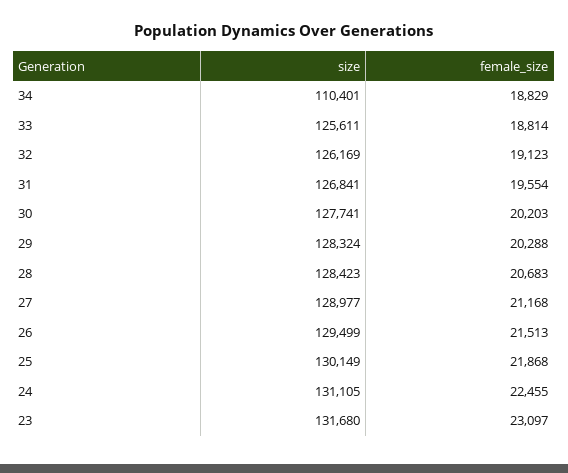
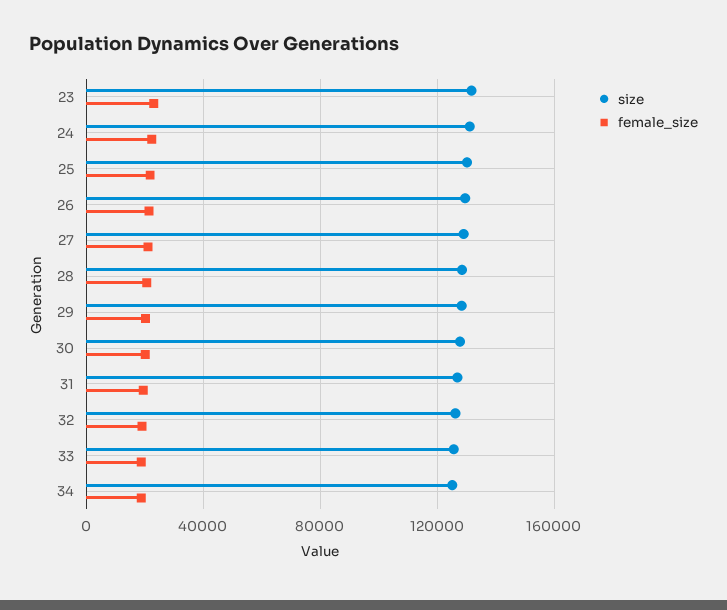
size, 34: 110401 -> 125000

